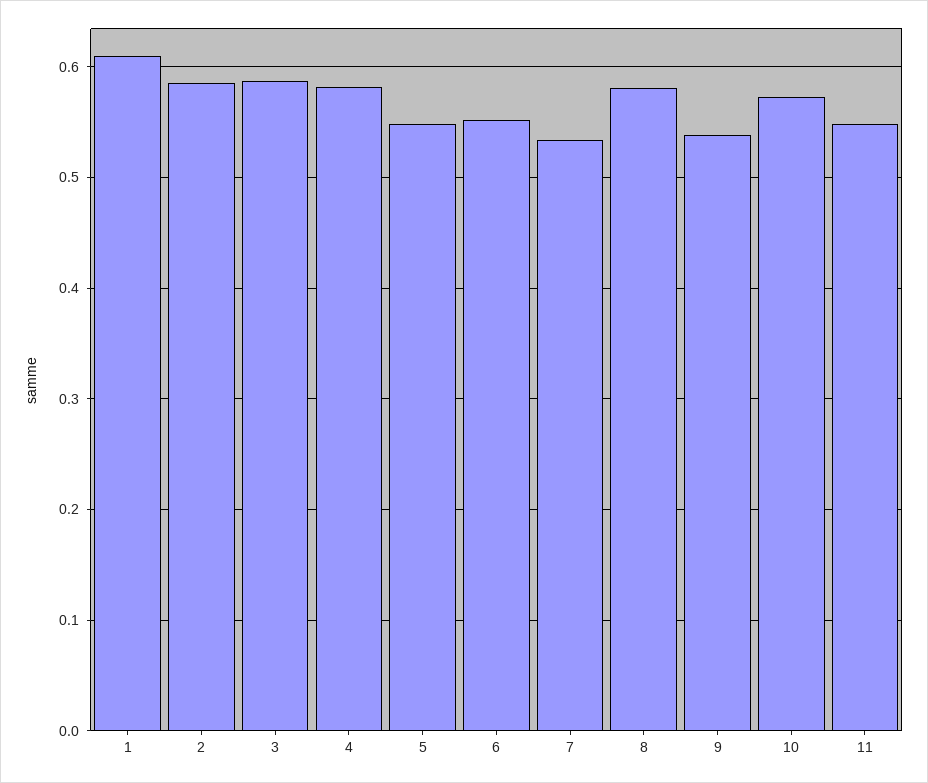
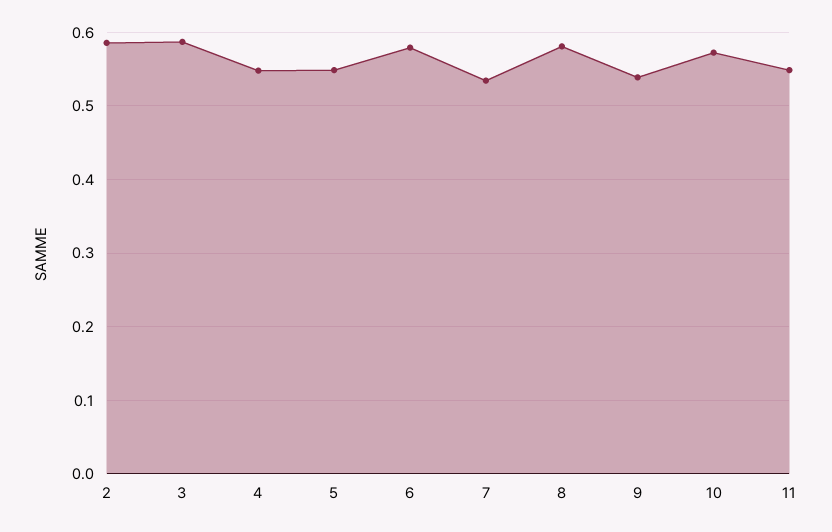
1: 0.61 -> none
4: 0.58 -> 0.55
6: 0.55 -> 0.58

